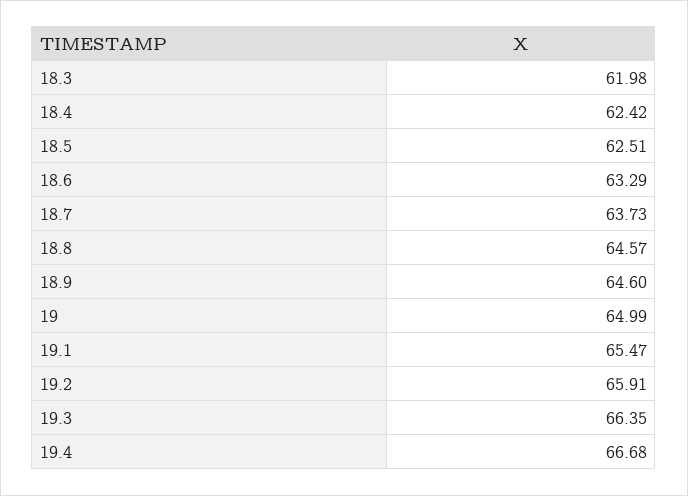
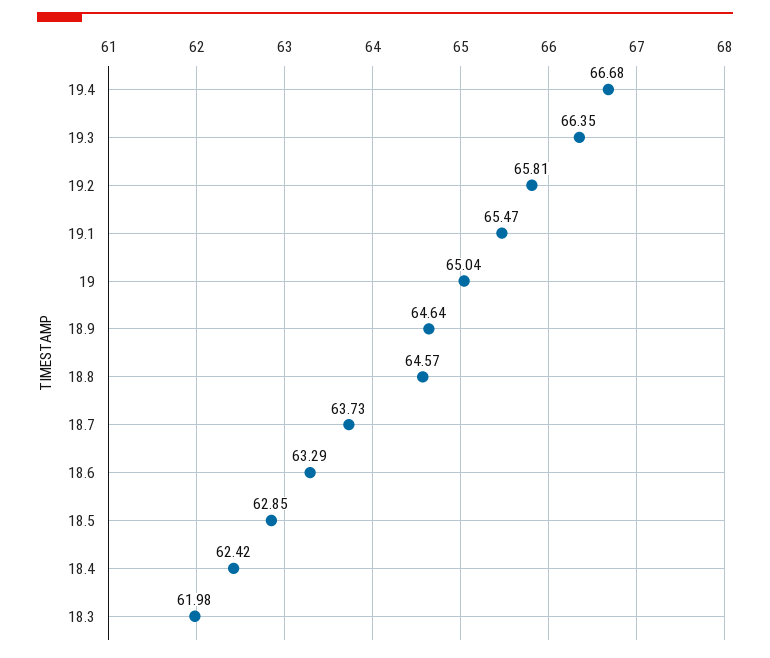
18.5: 62.51 -> 62.85
18.9: 64.6 -> 64.64
19: 64.99 -> 65.04
19.2: 65.91 -> 65.81

